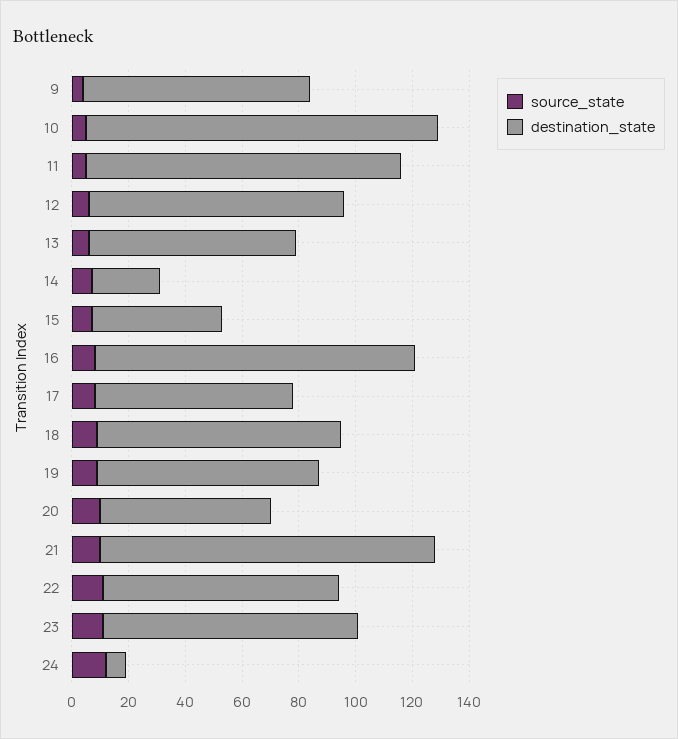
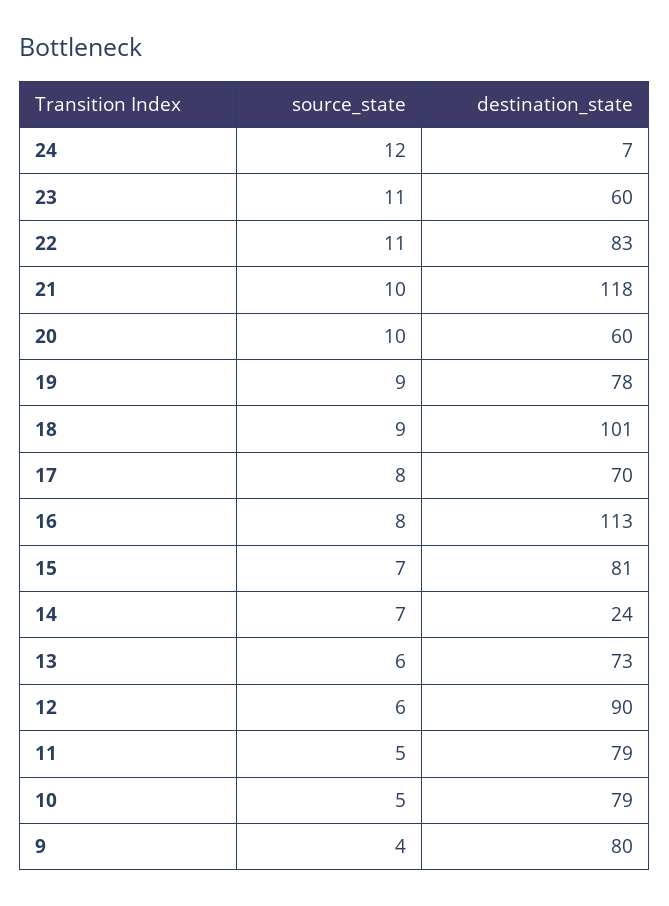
destination_state, 10: 125 -> 79
destination_state, 11: 110 -> 79
destination_state, 15: 45 -> 81
destination_state, 18: 85 -> 101
destination_state, 23: 90 -> 60

